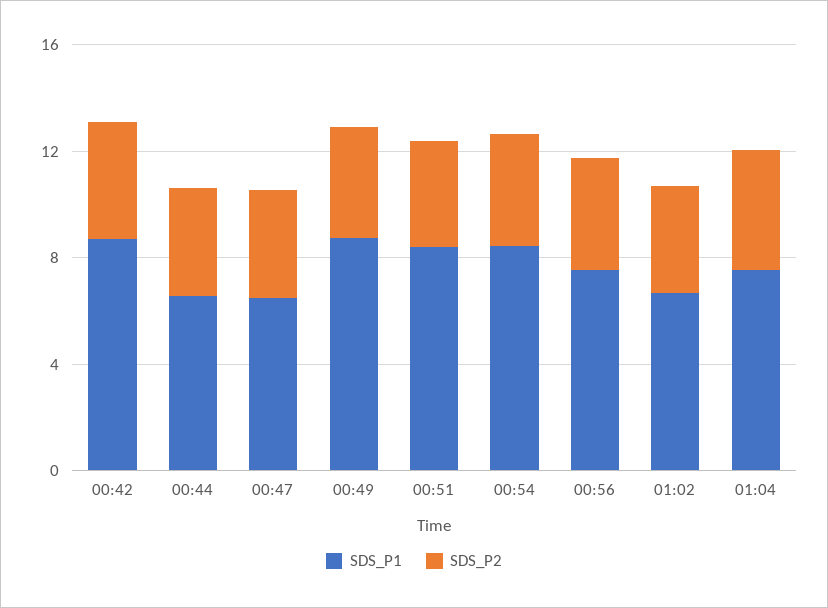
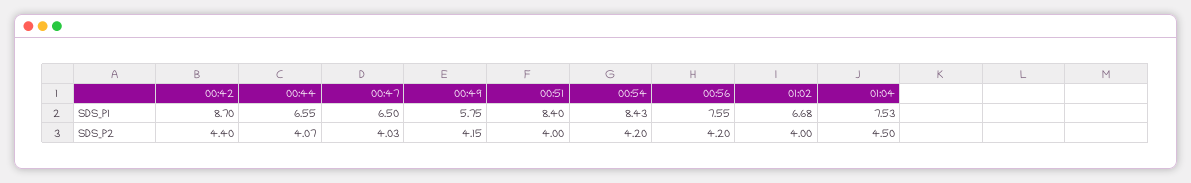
SDS_P1, 00:49: 9 -> 5.75

